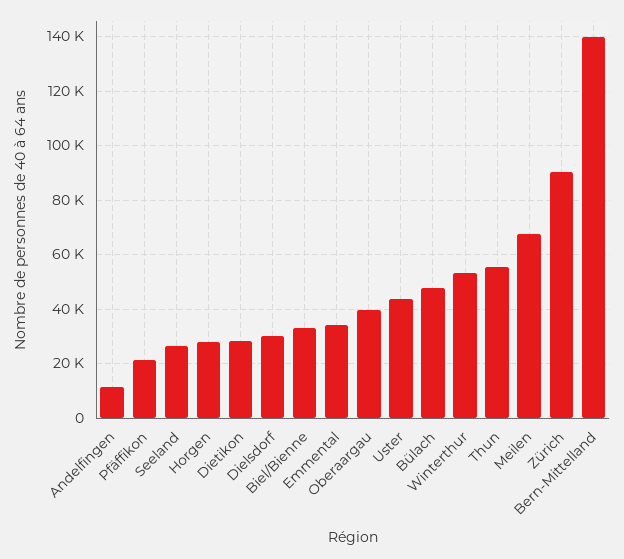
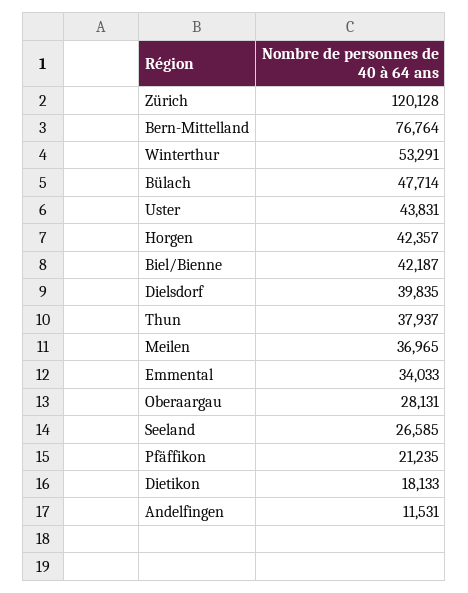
Horgen: 27500 -> 42357
Dietikon: 27500 -> 18133
Dielsdorf: 30000 -> 39835
Biel/Bienne: 32500 -> 42187
Oberaargau: 40000 -> 28131
Thun: 55000 -> 37937
Meilen: 67500 -> 36965
Zürich: 90000 -> 120128
Bern-Mittelland: 140000 -> 76764

